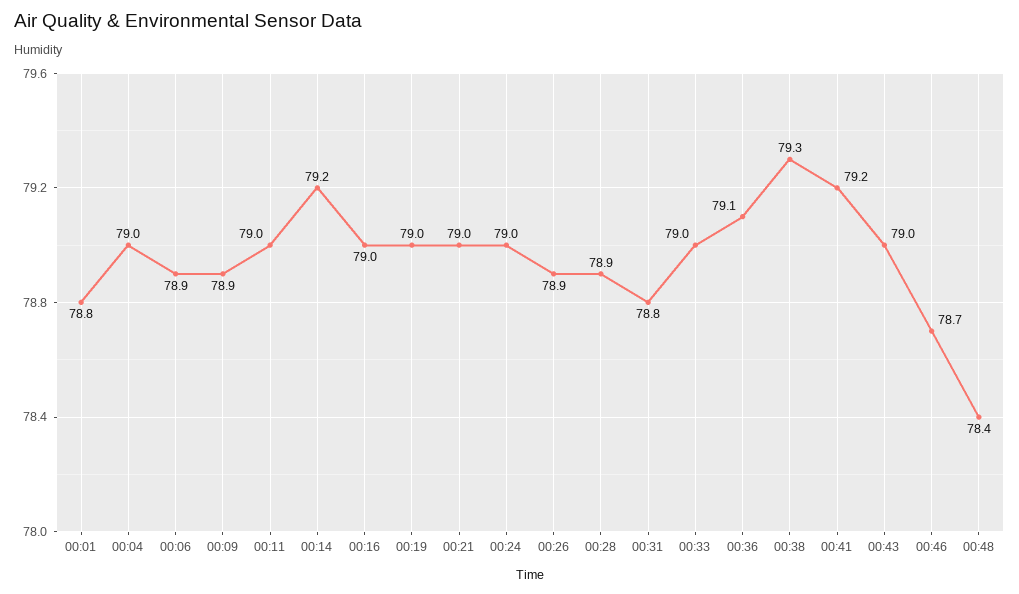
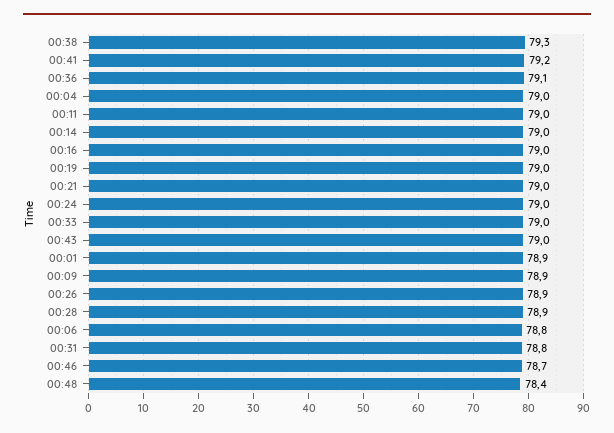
00:01: 78.8 -> 78.9
00:06: 78.9 -> 78.8
00:14: 79.2 -> 79

